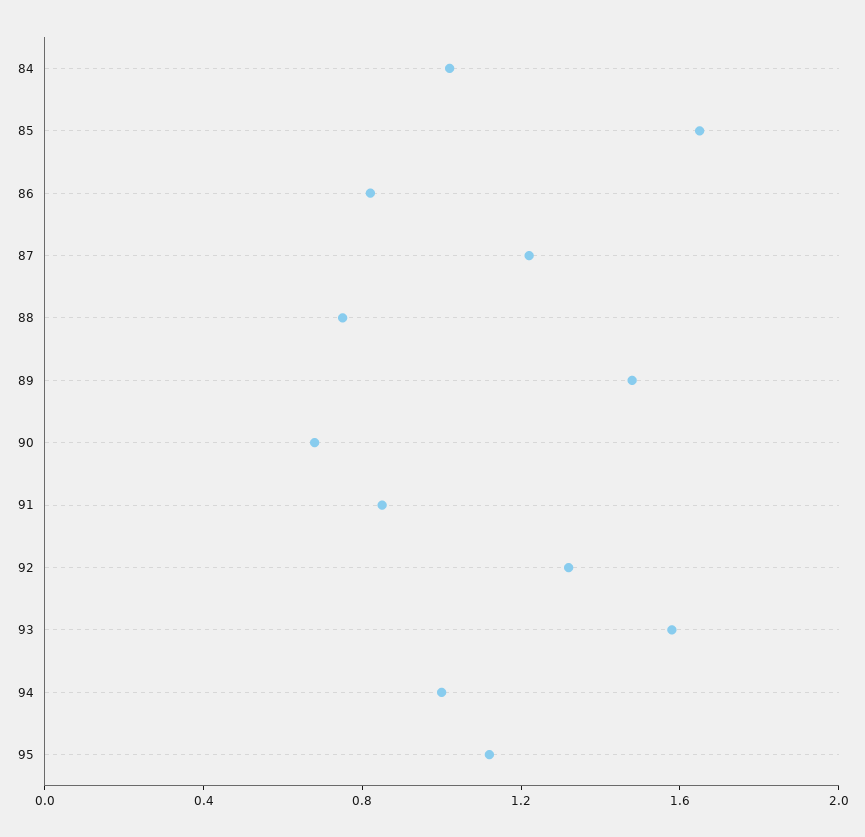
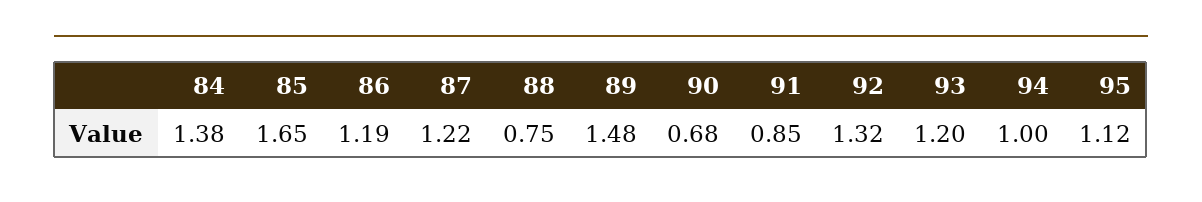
84: 1 -> 1.38
86: 0.8 -> 1.19
93: 1.6 -> 1.2

